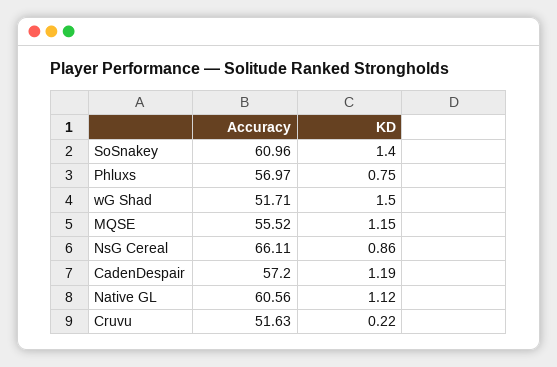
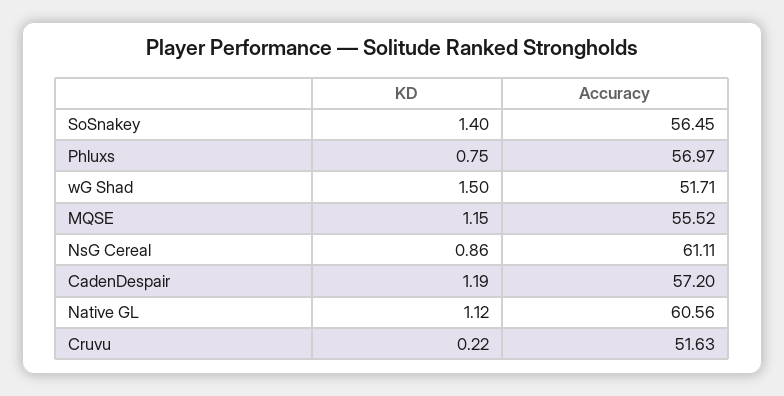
Accuracy, SoSnakey: 60.96 -> 56.45
Accuracy, NsG Cereal: 66.11 -> 61.11

